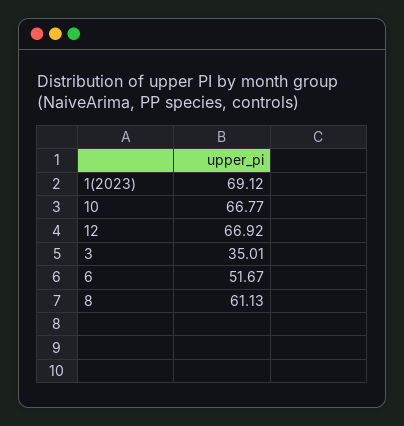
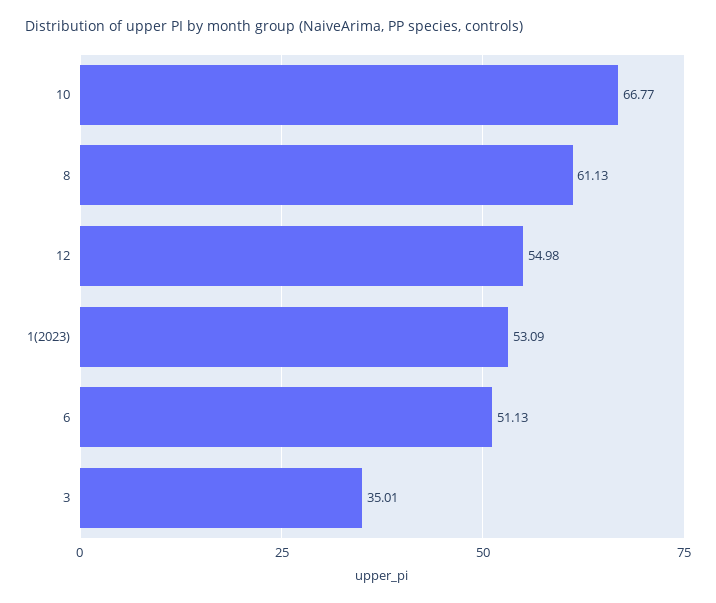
1(2023): 69.12 -> 53.09
12: 66.92 -> 54.98
6: 51.67 -> 51.13

